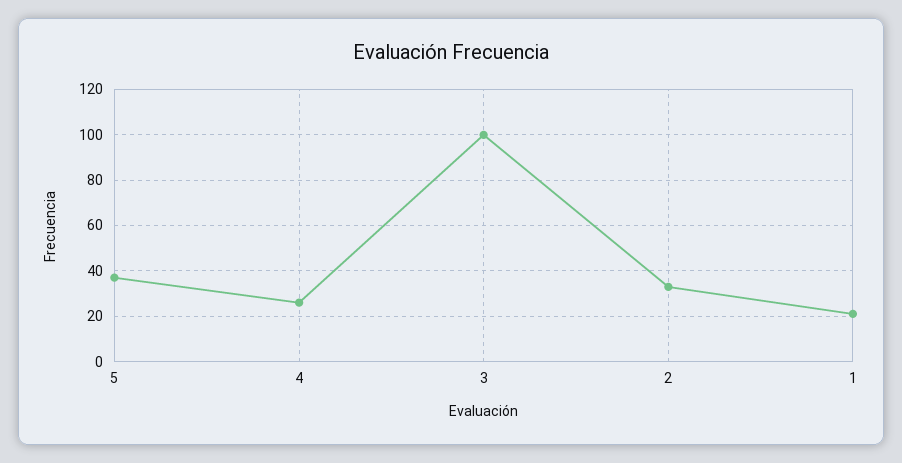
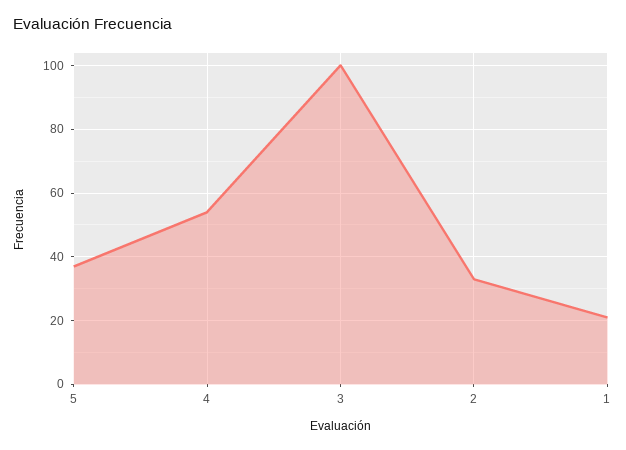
4: 25 -> 55

